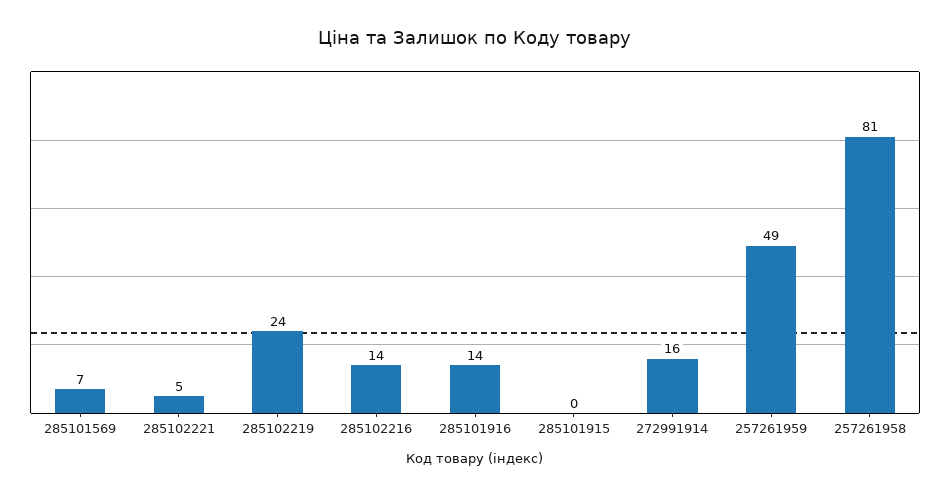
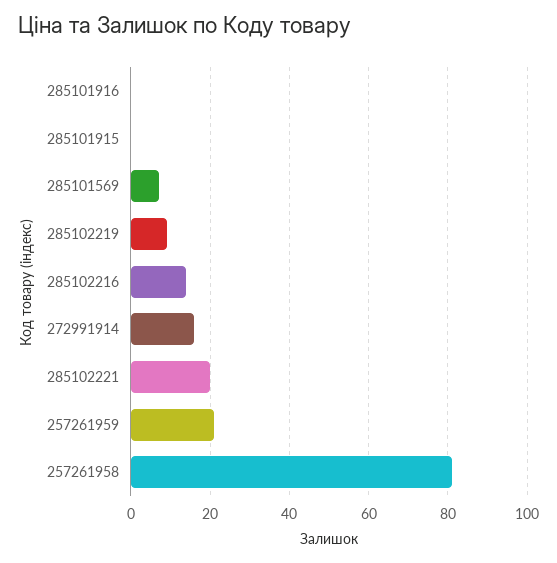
285102221: 5 -> 20
285102219: 24 -> 10
285101916: 14 -> 0
257261959: 49 -> 20

